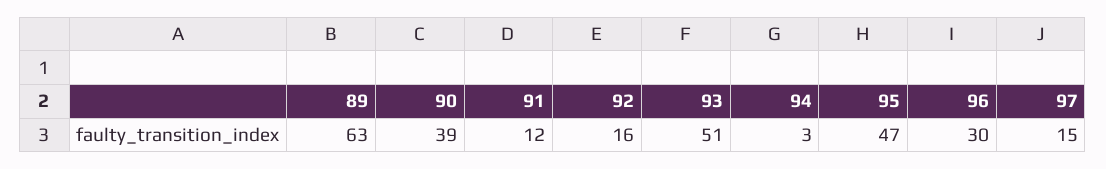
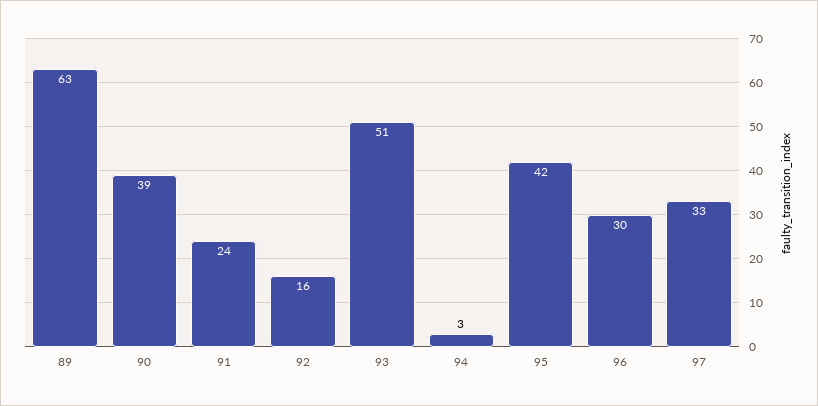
91: 12 -> 24
95: 47 -> 42
97: 15 -> 33

